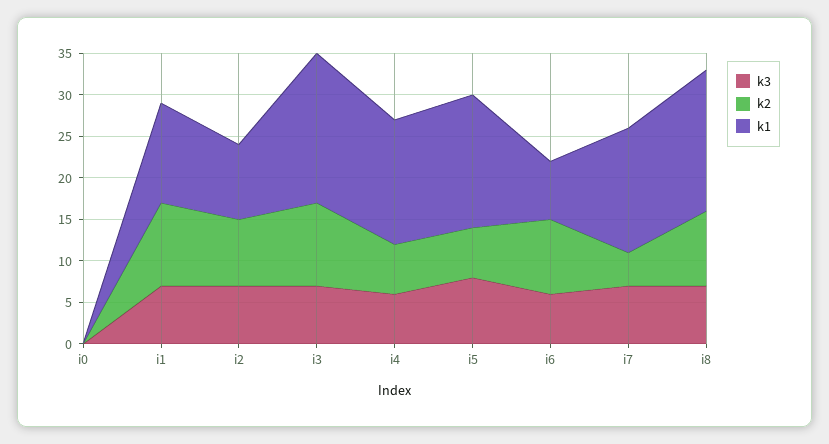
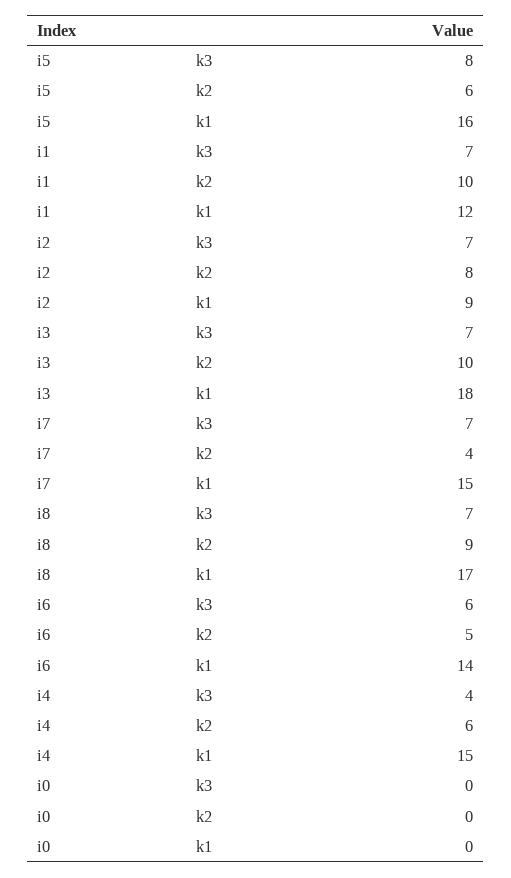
k3, i4: 6 -> 4
k2, i6: 9 -> 5
k1, i6: 7 -> 14

